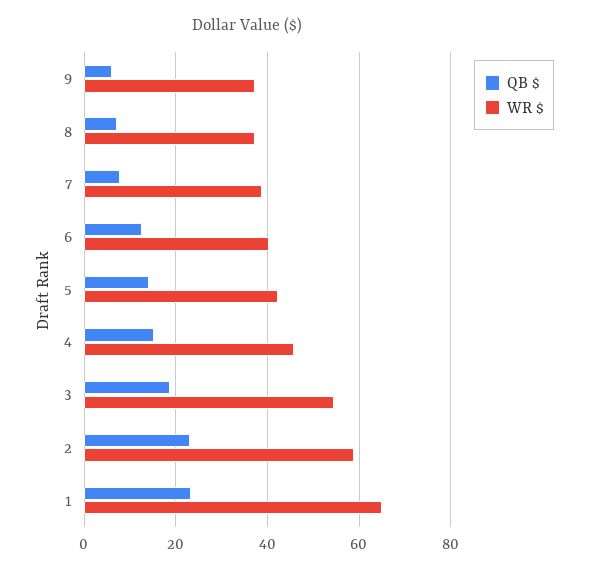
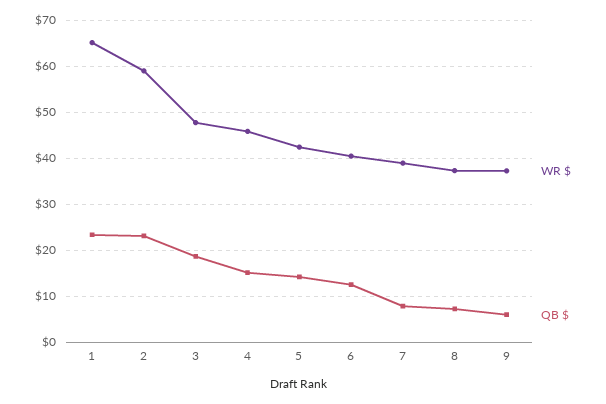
WR $, 3: 54 -> 48

